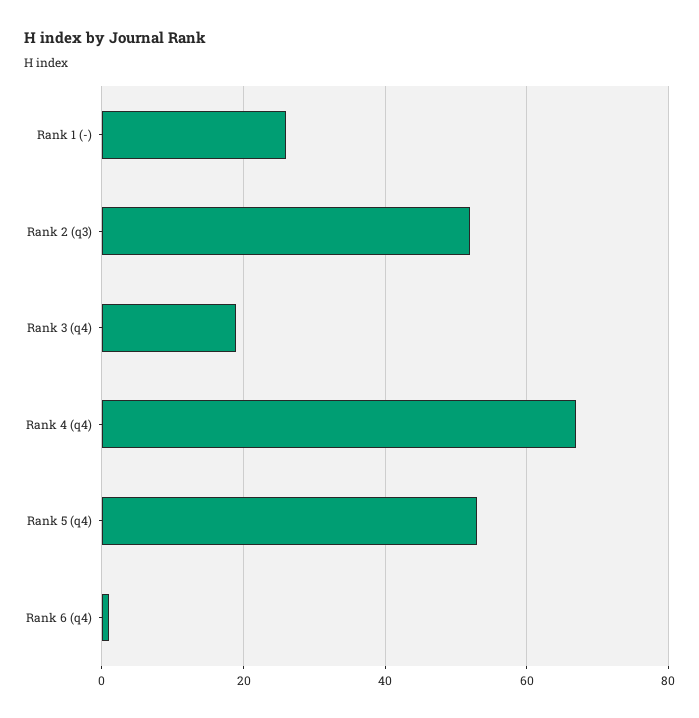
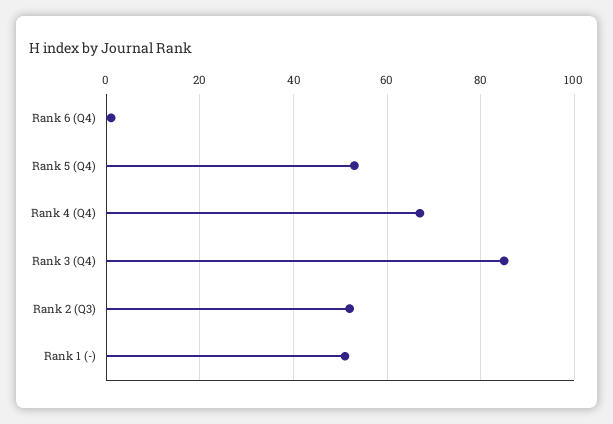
Rank 1 (-): 25 -> 50
Rank 3 (q4): 20 -> 85

